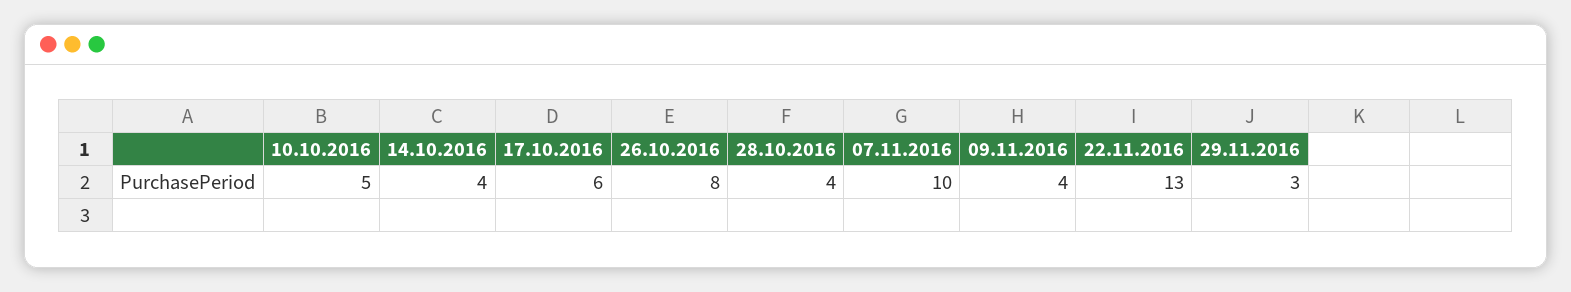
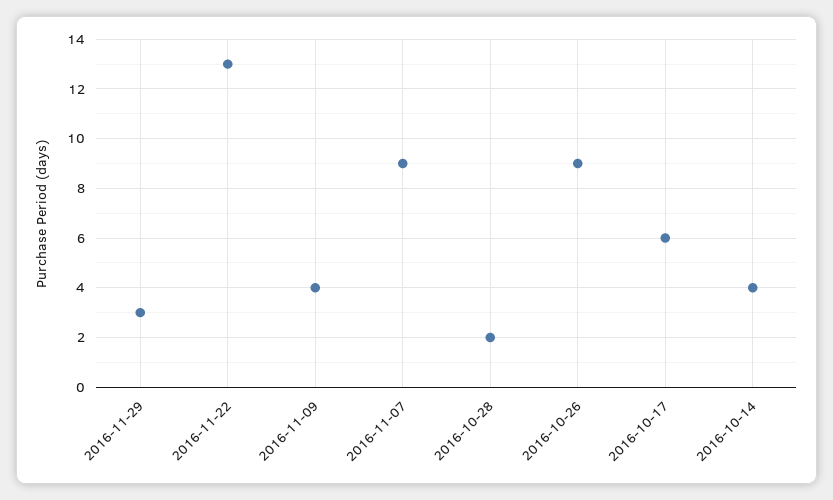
10.10.2016: 5 -> none
26.10.2016: 8 -> 9
28.10.2016: 4 -> 2
07.11.2016: 10 -> 9

